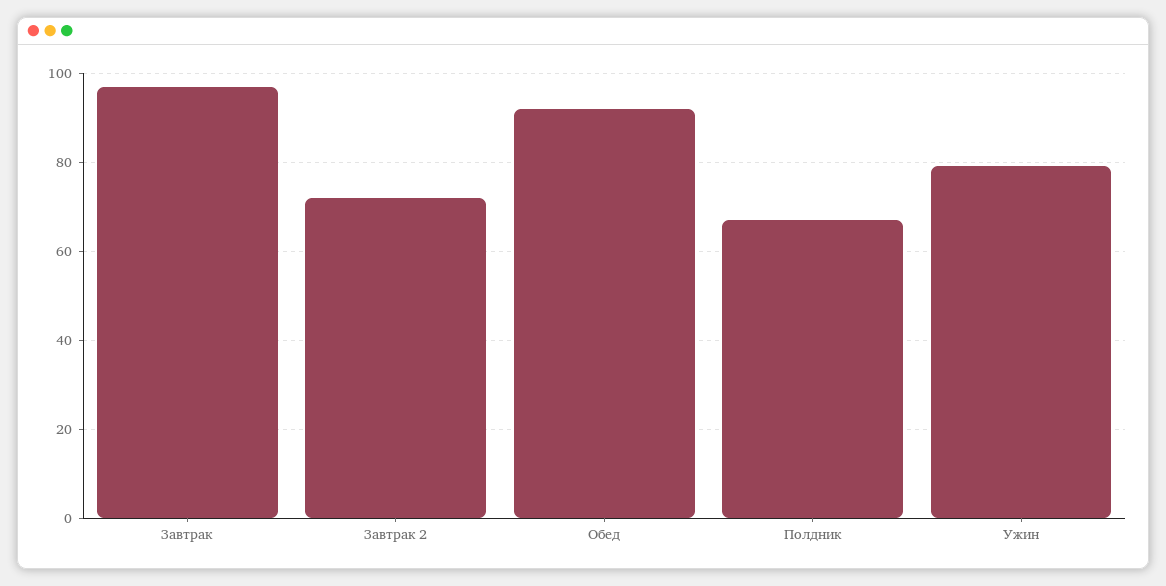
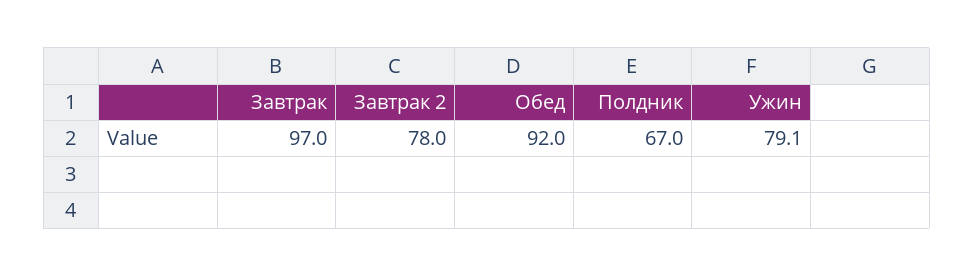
Завтрак 2: 72 -> 78

